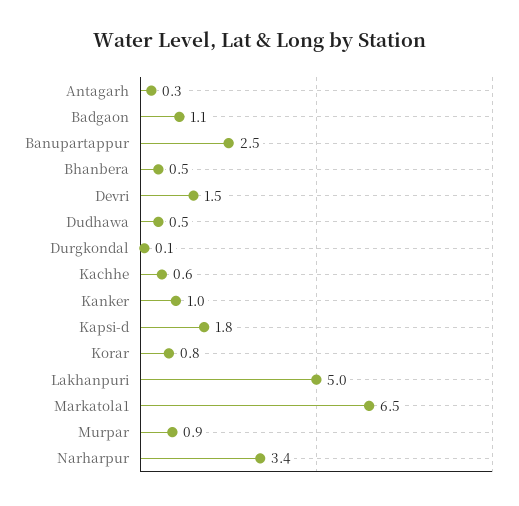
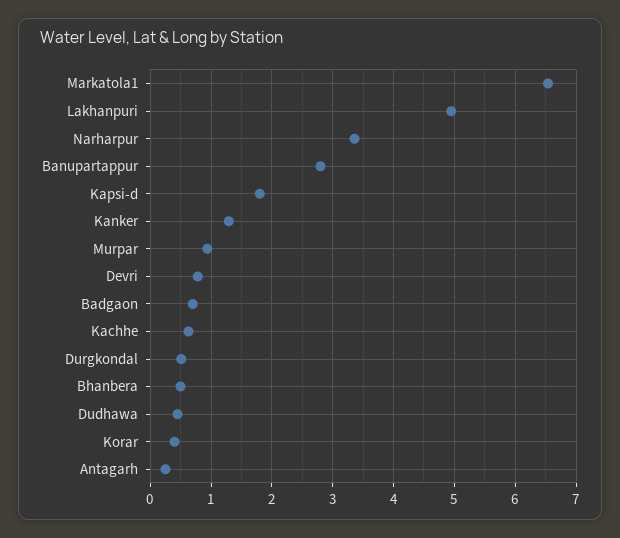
Badgaon: 1.1 -> 0.7
Banupartappur: 2.5 -> 2.8
Devri: 1.5 -> 0.8
Durgkondal: 0.1 -> 0.5
Kanker: 1 -> 1.3
Korar: 0.8 -> 0.4

